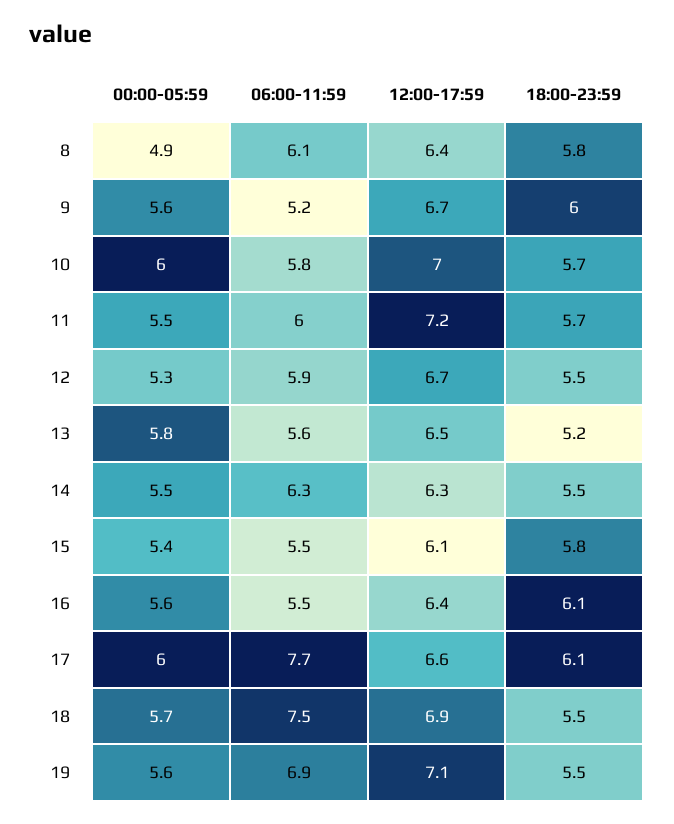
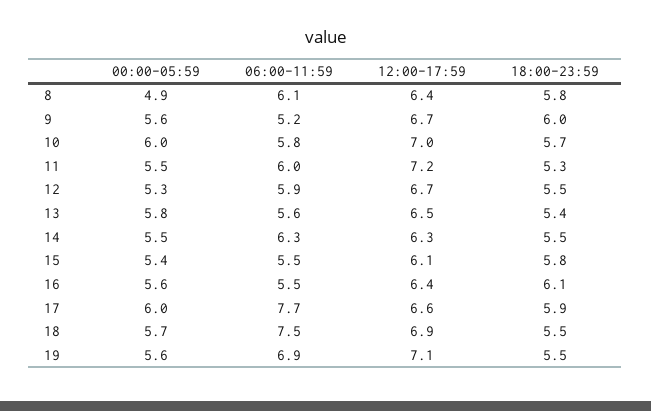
18:00-23:59, 11: 5.7 -> 5.3
18:00-23:59, 13: 5.2 -> 5.4
18:00-23:59, 17: 6.1 -> 5.9

